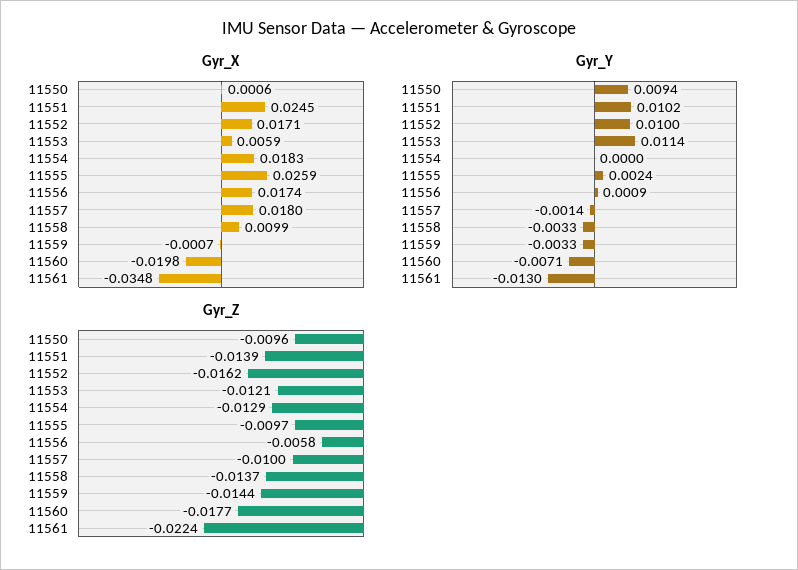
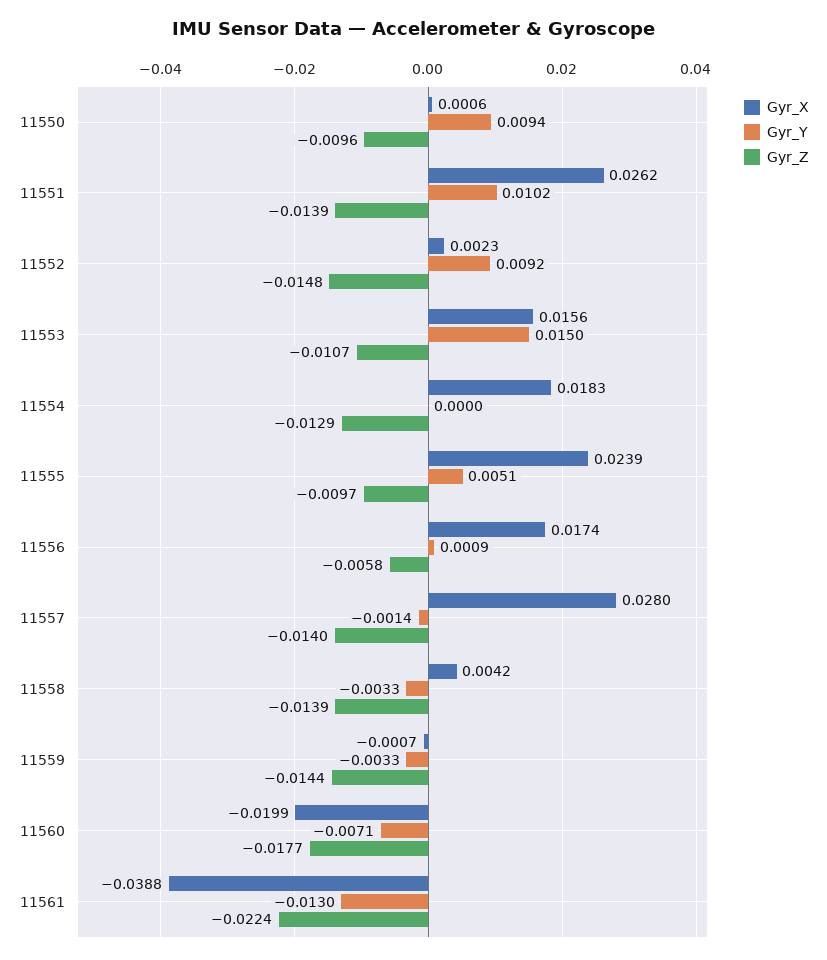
Gyr_X, 11551: 0.0245 -> 0.0262
Gyr_X, 11552: 0.0171 -> 0.0023
Gyr_X, 11553: 0.0059 -> 0.0156
Gyr_X, 11555: 0.0259 -> 0.0239
Gyr_X, 11557: 0.018 -> 0.028
Gyr_X, 11558: 0.0099 -> 0.0042
Gyr_X, 11560: -0.0198 -> -0.0199
Gyr_X, 11561: -0.0348 -> -0.0388
Gyr_Y, 11552: 0.01 -> 0.0092
Gyr_Y, 11553: 0.0114 -> 0.015
Gyr_Y, 11555: 0.0024 -> 0.0051
Gyr_Z, 11552: -0.0162 -> -0.0148
Gyr_Z, 11553: -0.0121 -> -0.0107
Gyr_Z, 11557: -0.01 -> -0.014
Gyr_Z, 11558: -0.0137 -> -0.0139

